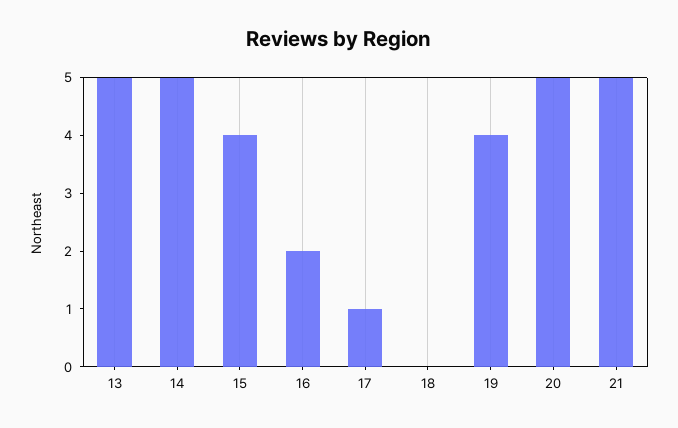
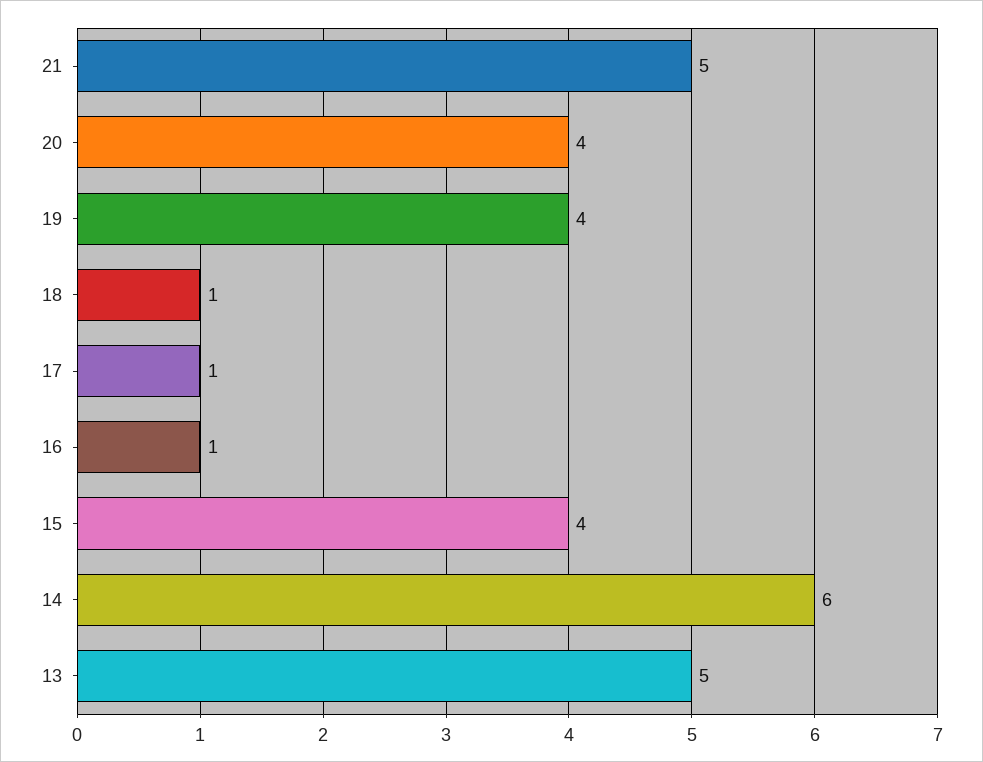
14: 5 -> 6
16: 2 -> 1
18: 0 -> 1
20: 5 -> 4

